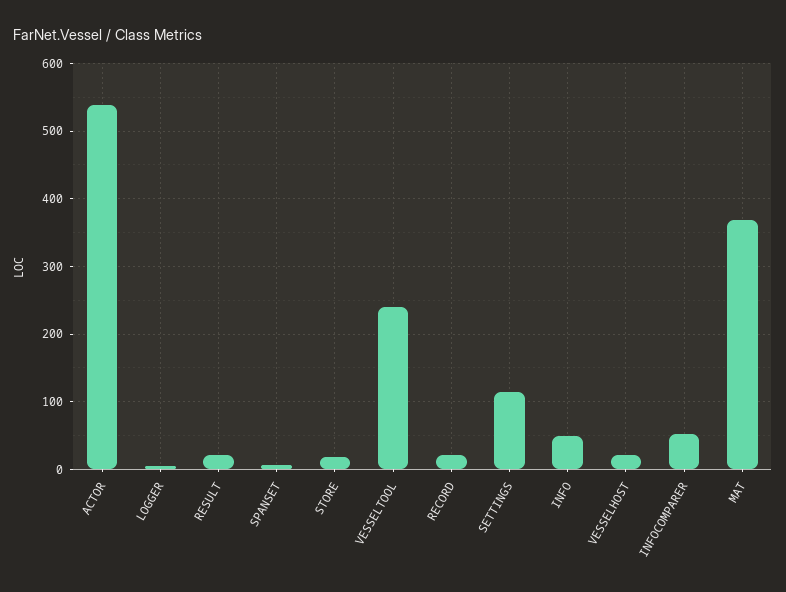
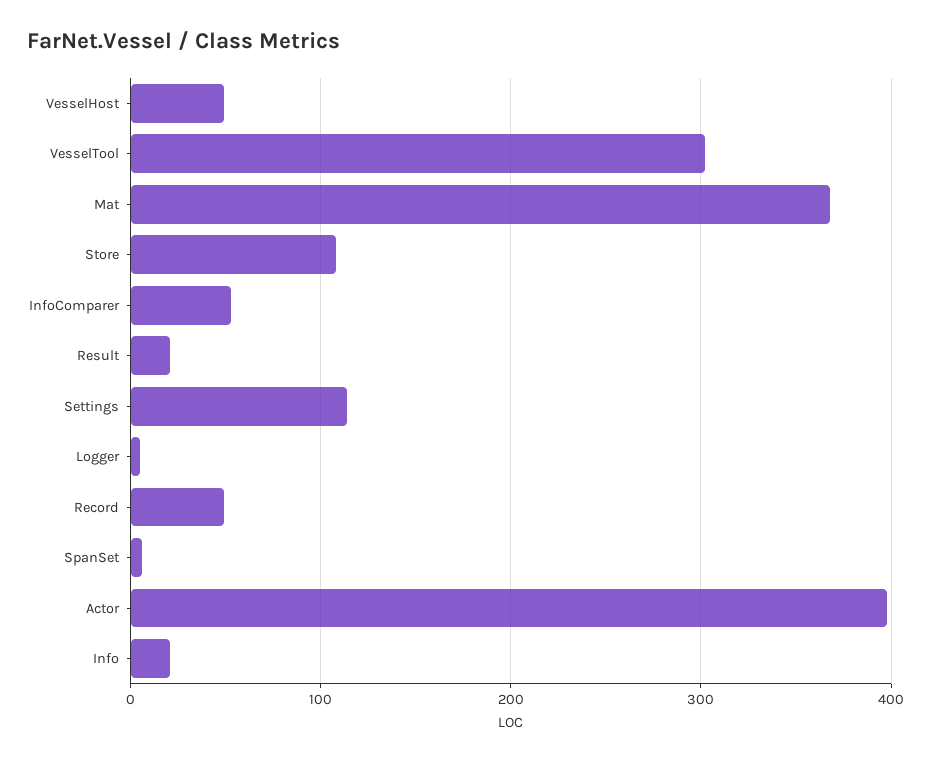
ACTOR: 540 -> 400
STORE: 20 -> 110
VESSELTOOL: 240 -> 300
RECORD: 20 -> 50
INFO: 50 -> 20
VESSELHOST: 20 -> 50

